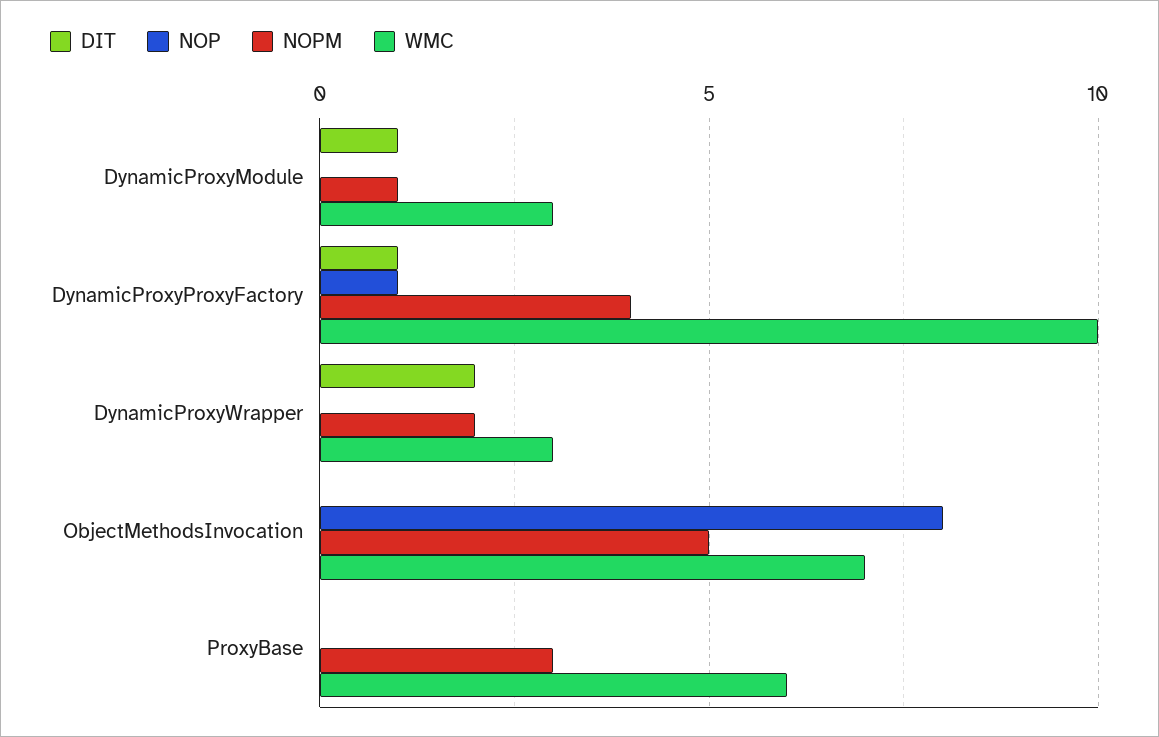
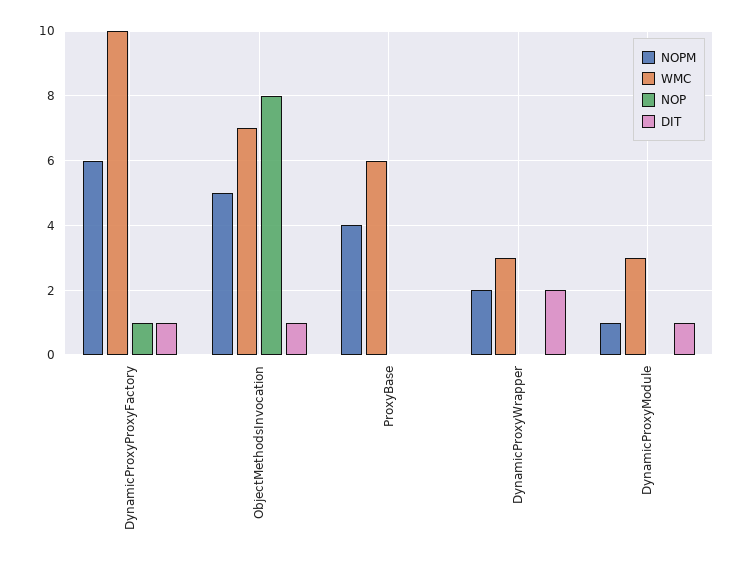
NOPM, DynamicProxyProxyFactory: 4 -> 6
DIT, ObjectMethodsInvocation: 0 -> 1
NOPM, ProxyBase: 3 -> 4

